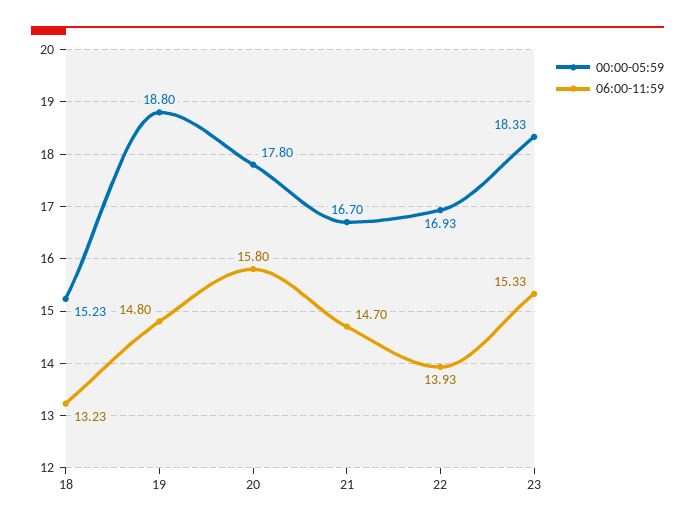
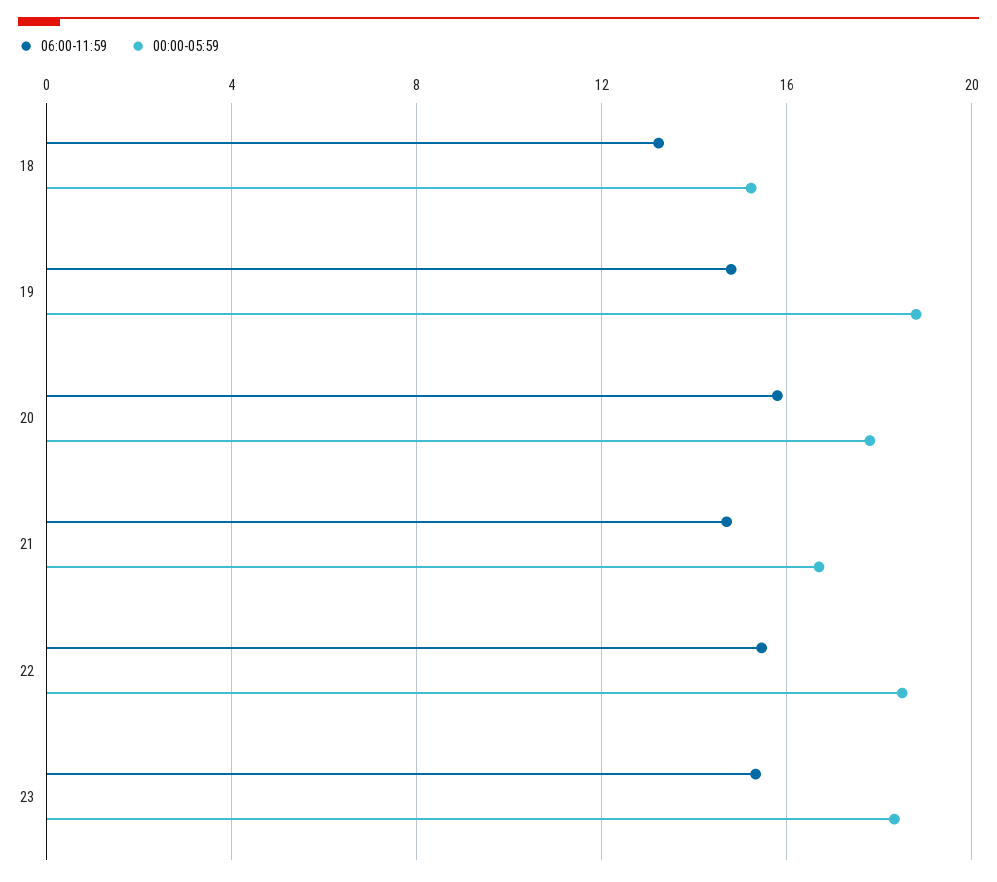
00:00-05:59, 22: 16.93 -> 18.5
06:00-11:59, 22: 13.93 -> 15.5

